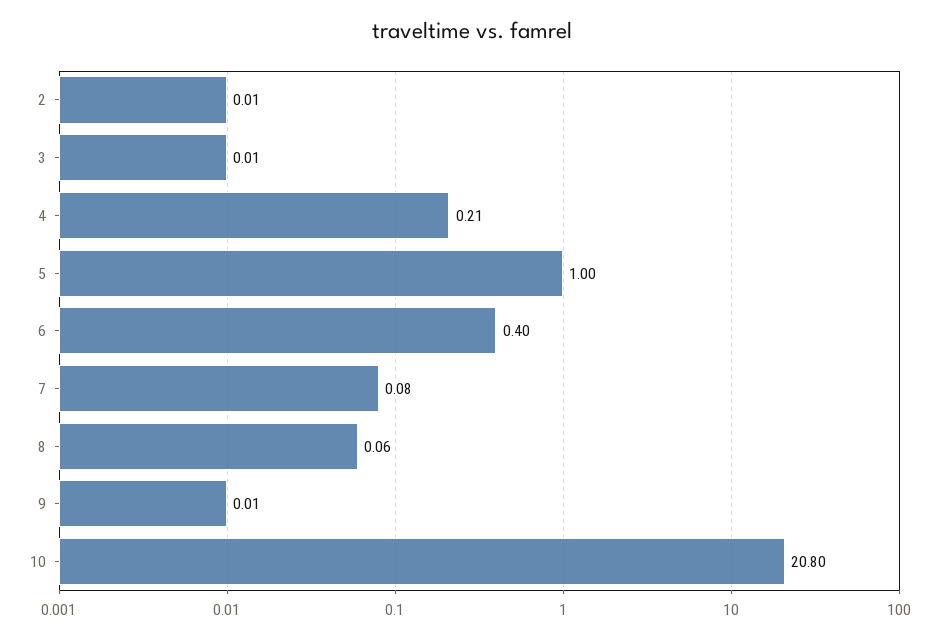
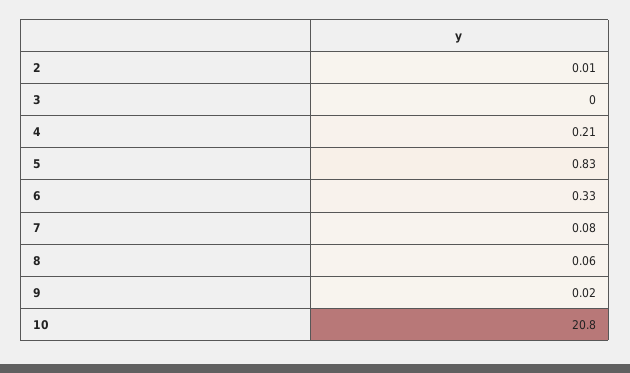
3: 0.01 -> 0
5: 1 -> 0.83
6: 0.4 -> 0.33
9: 0.01 -> 0.02

